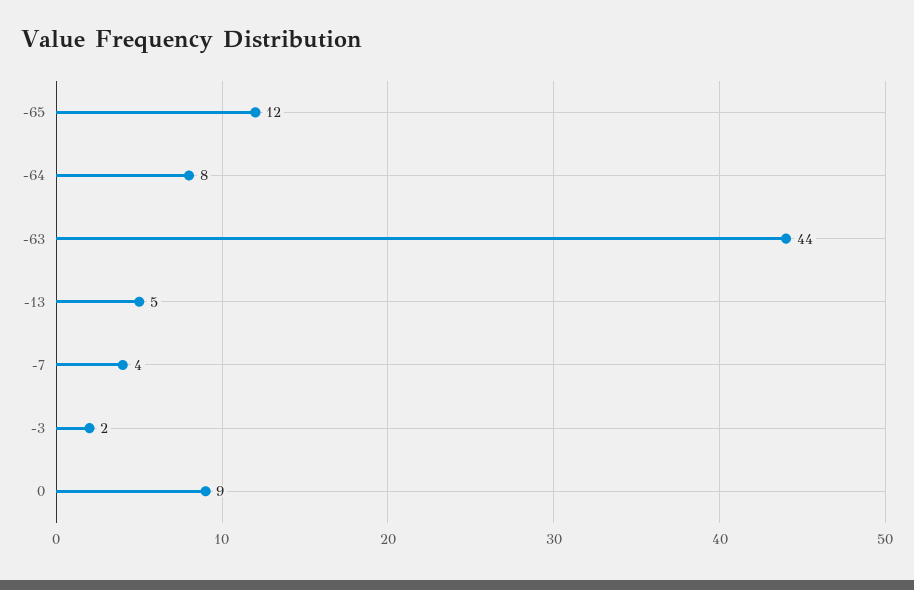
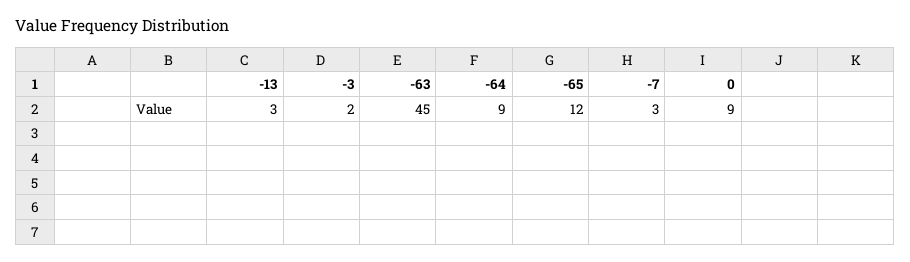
-64: 8 -> 9
-63: 44 -> 45
-13: 5 -> 3
-7: 4 -> 3

